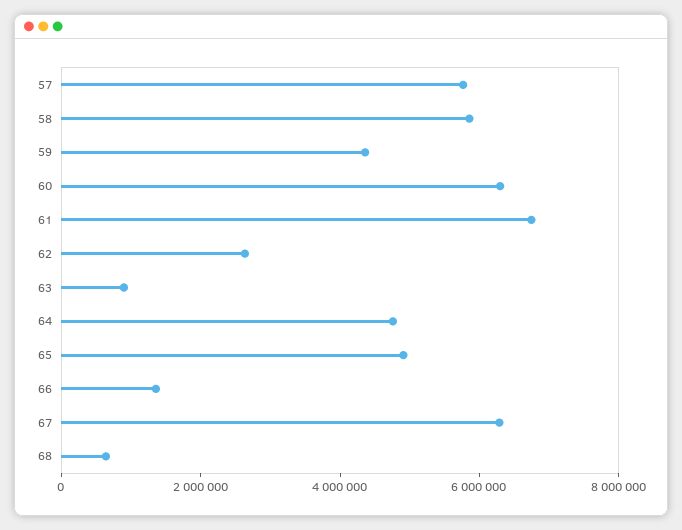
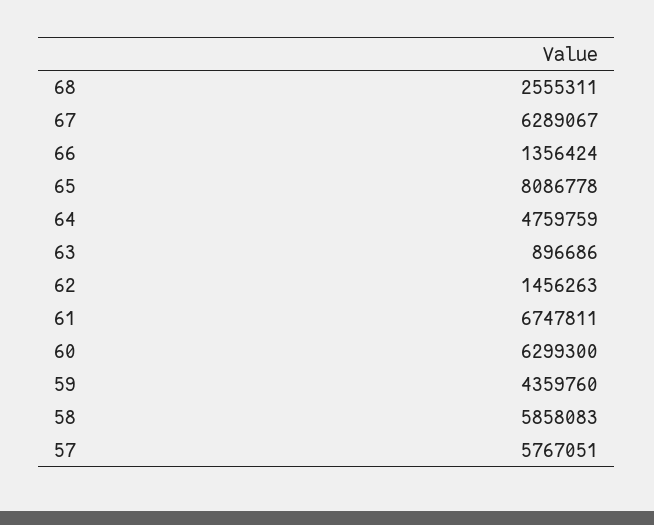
62: 2500000 -> 1456263
65: 5000000 -> 8086778
68: 500000 -> 2555311

